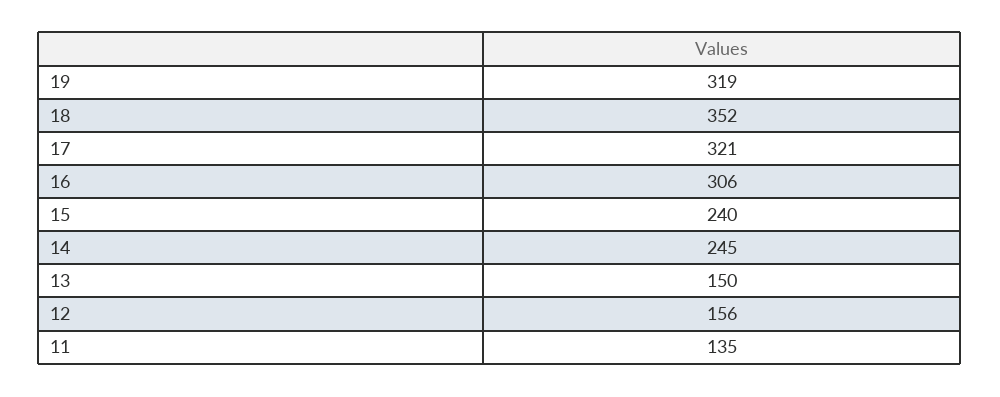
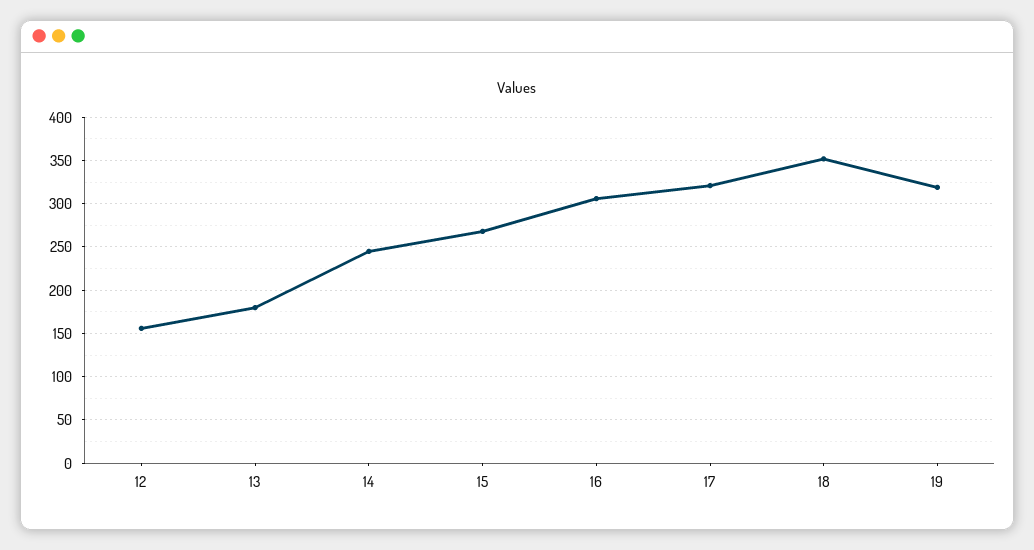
15: 240 -> 270
13: 150 -> 180
11: 135 -> none

